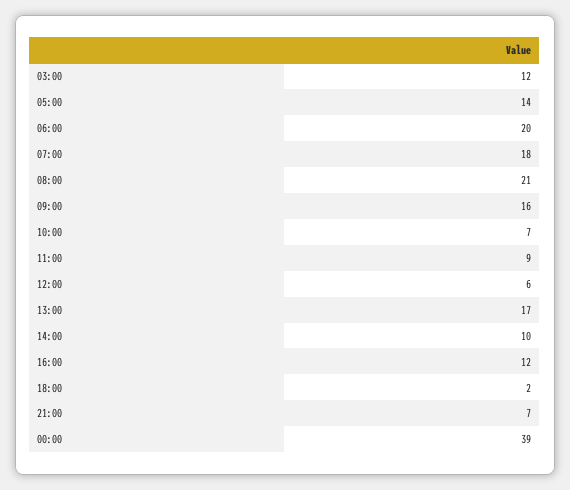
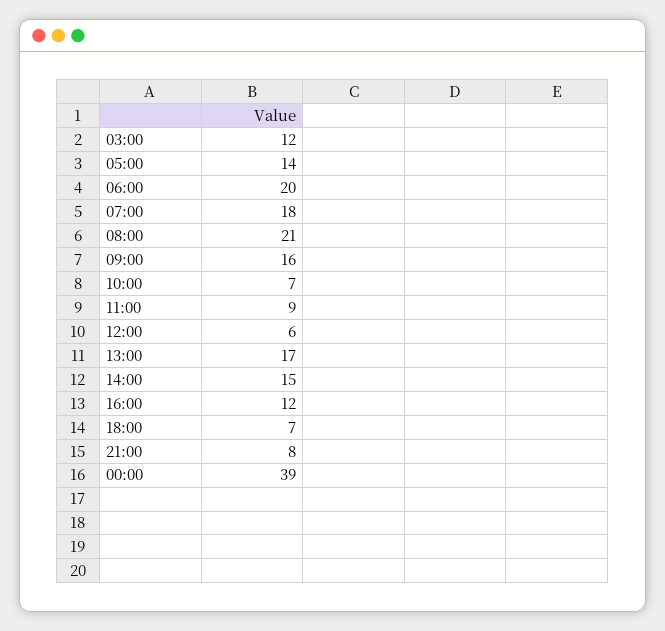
14:00: 10 -> 15
18:00: 2 -> 7
21:00: 7 -> 8

